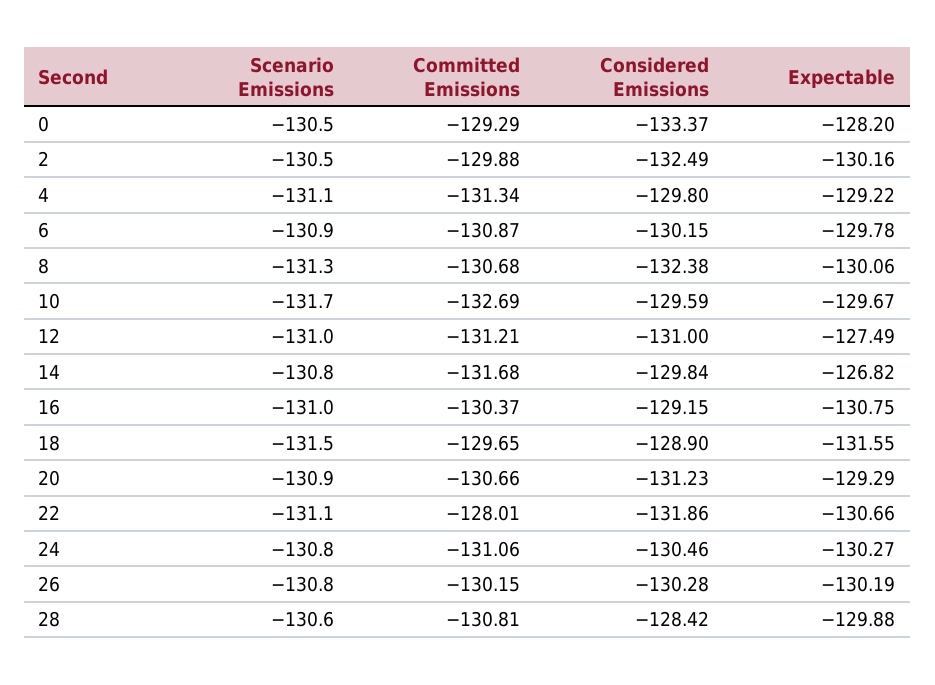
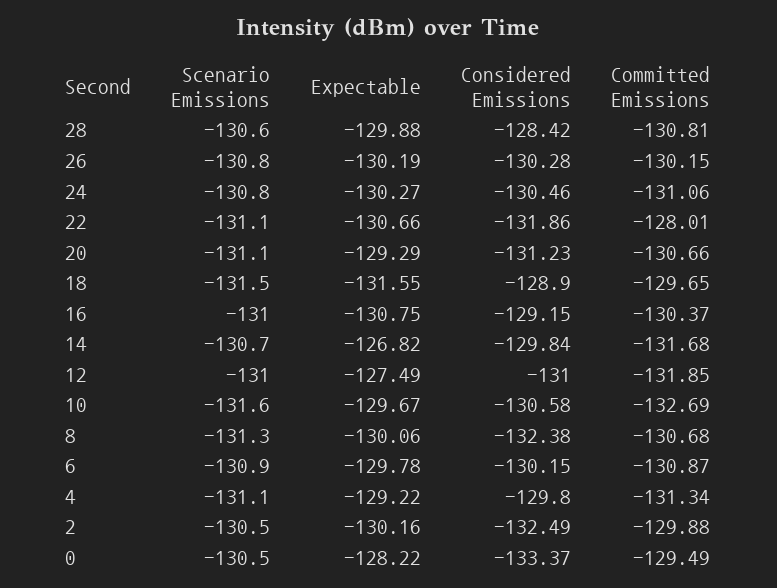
Committed Emissions, 0: -129.29 -> -129.49
Expectable, 0: -128.2 -> -128.22
Scenario Emissions, 10: -131.7 -> -131.6
Considered Emissions, 10: -129.59 -> -130.58
Committed Emissions, 12: -131.21 -> -131.85
Scenario Emissions, 14: -130.8 -> -130.7
Scenario Emissions, 20: -130.9 -> -131.1

